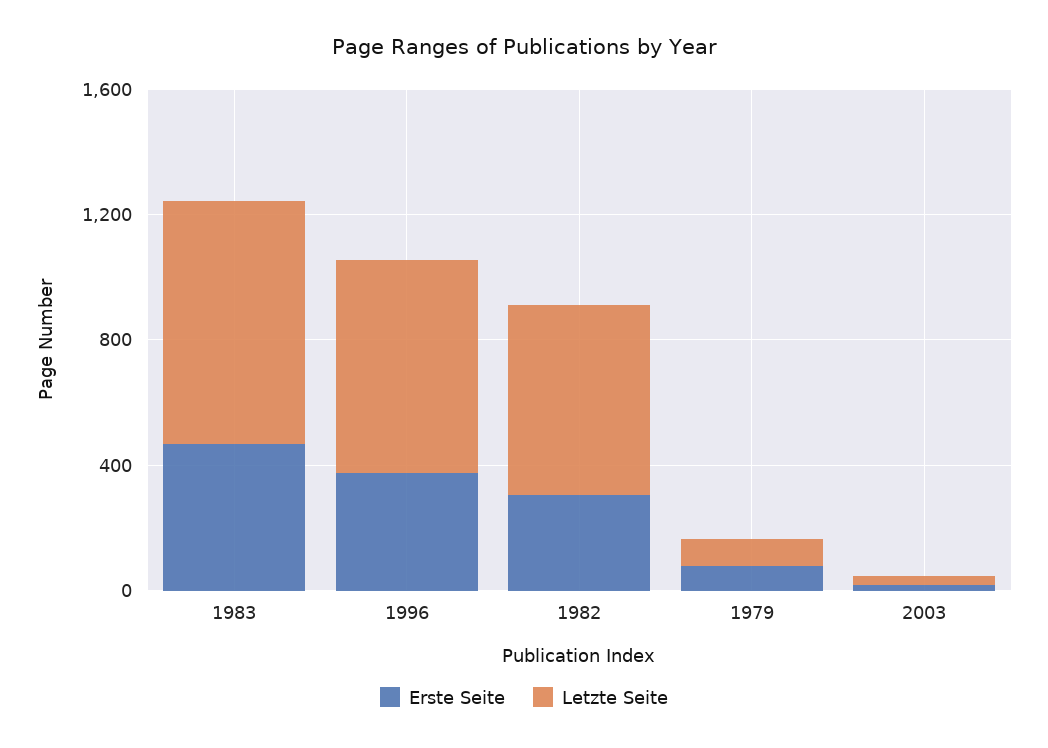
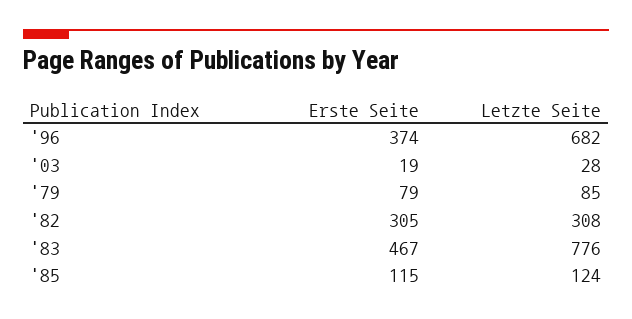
Letzte Seite, 1982: 600 -> 308
Erste Seite, '85: none -> 115
Letzte Seite, '85: none -> 124

